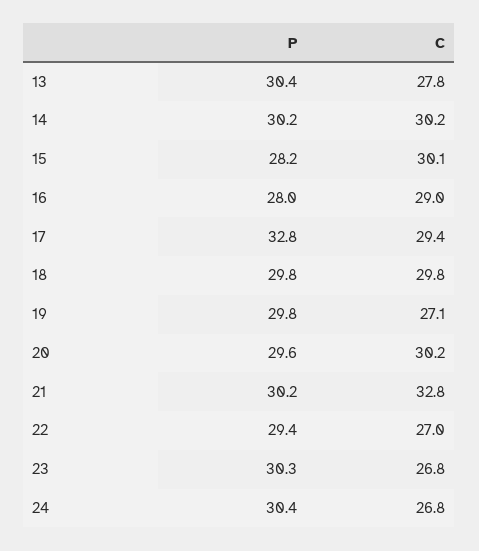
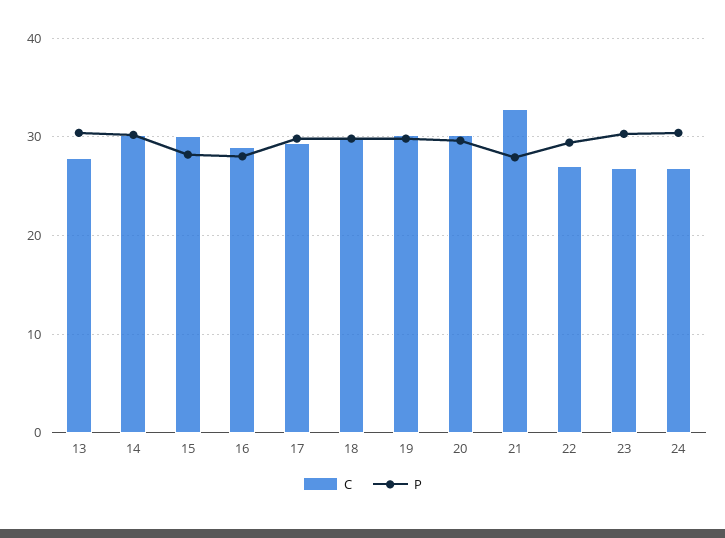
P, 17: 32.8 -> 30
C, 19: 27.1 -> 30
P, 21: 30.2 -> 28

